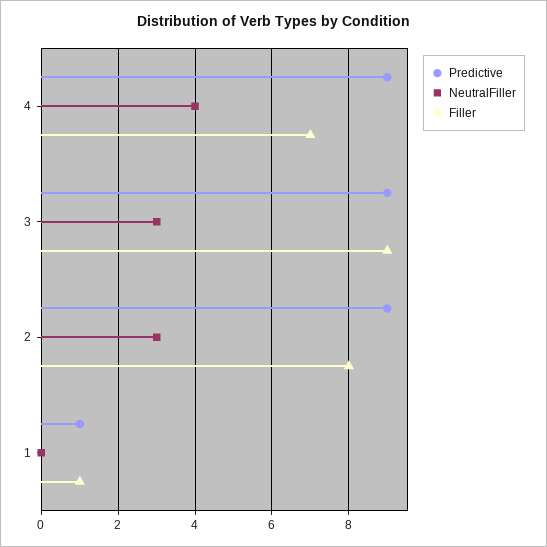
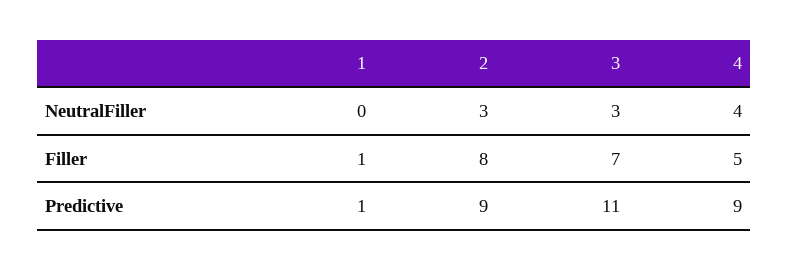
Filler, 4: 7 -> 5
Predictive, 3: 9 -> 11
Filler, 3: 9 -> 7

